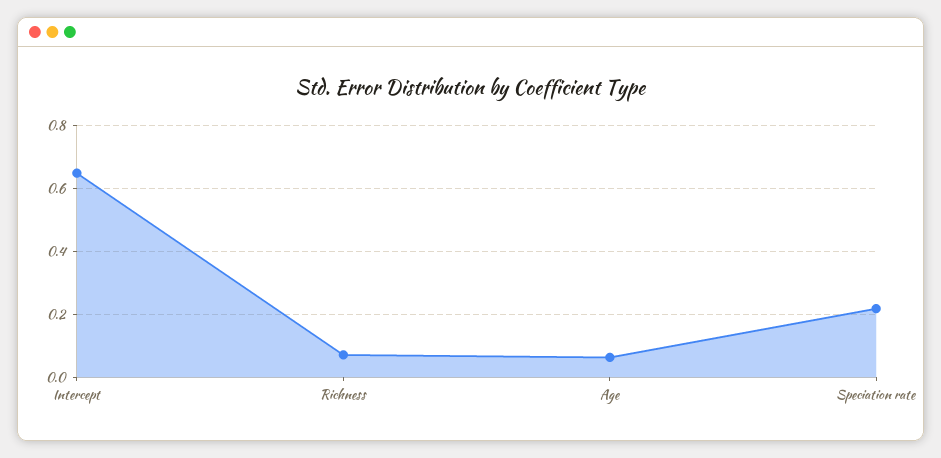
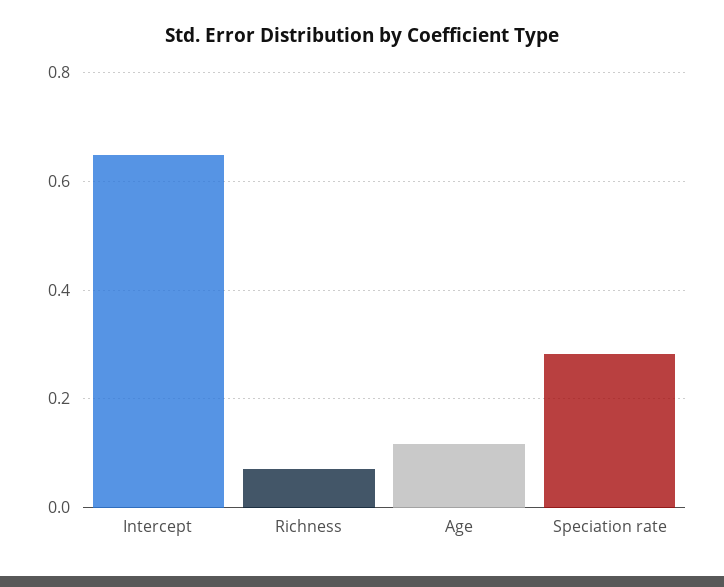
Age: 0.06 -> 0.12
Speciation rate: 0.22 -> 0.28

